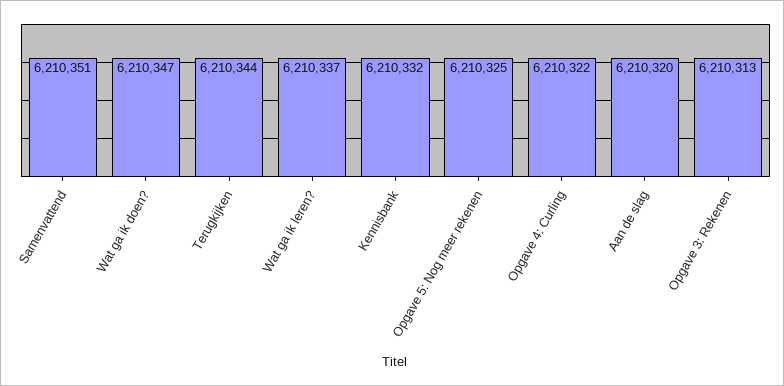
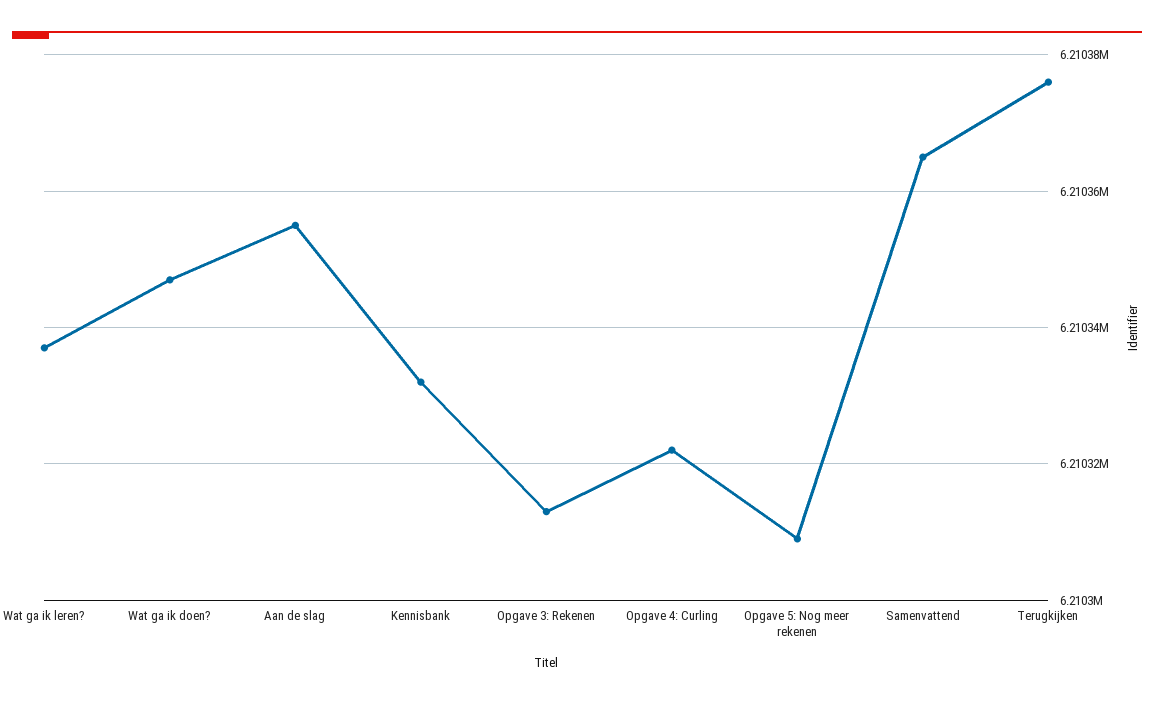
Samenvattend: 6210351 -> 6210365
Terugkijken: 6210344 -> 6210375
Opgave 5: Nog meer rekenen: 6210325 -> 6210310
Aan de slag: 6210320 -> 6210355

